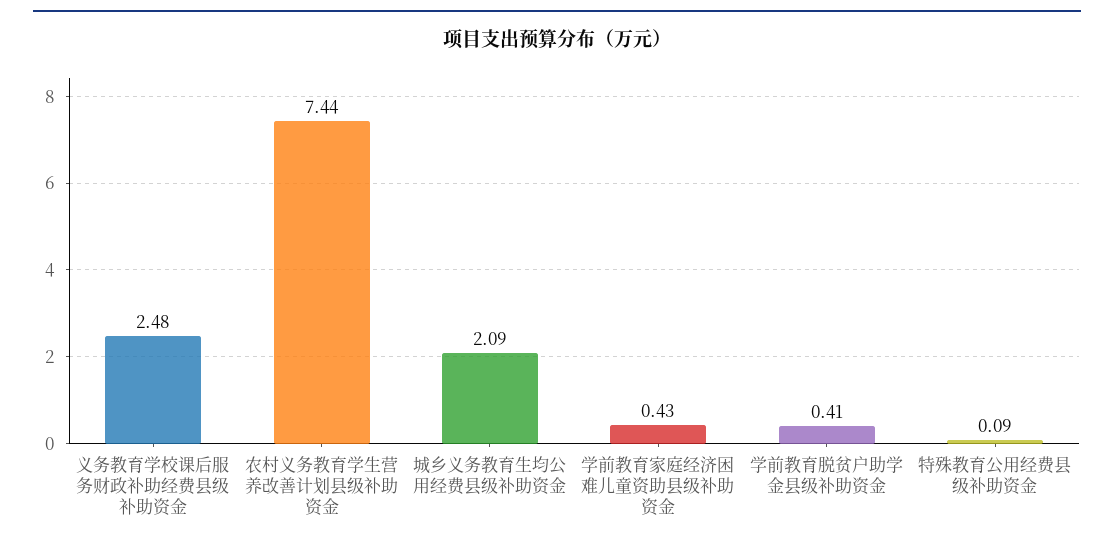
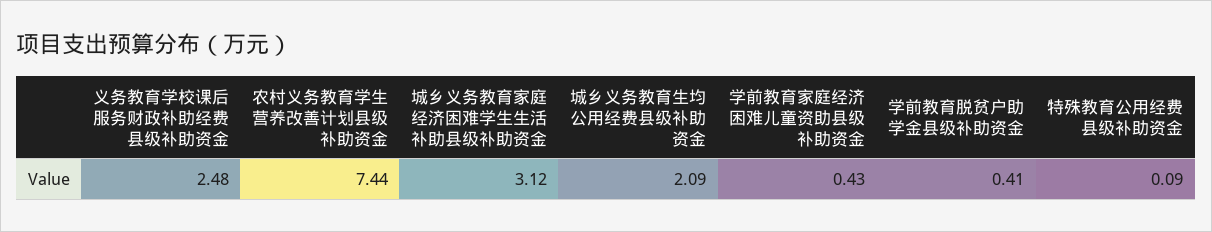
城乡义务教育家庭经济困难学生生活补助县级补助资金: none -> 3.12

